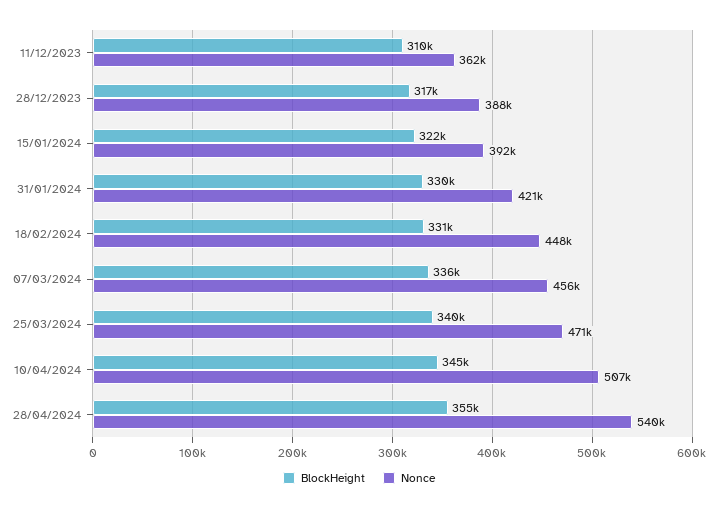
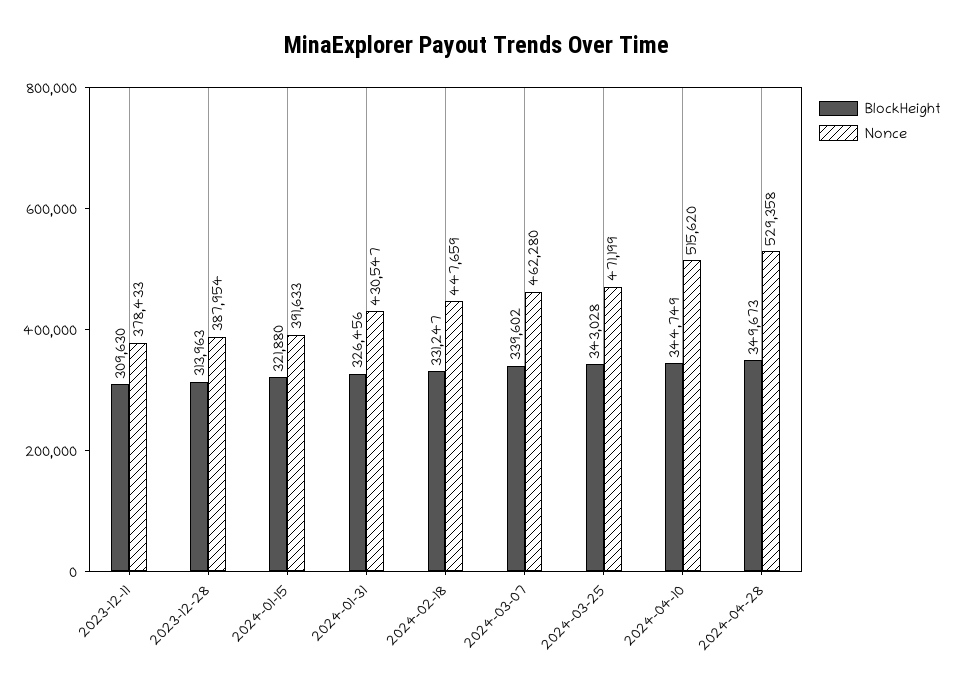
Nonce, 11/12/2023: 362000 -> 378433
BlockHeight, 28/12/2023: 317000 -> 313963
BlockHeight, 31/01/2024: 330000 -> 326456
Nonce, 31/01/2024: 421000 -> 430547
BlockHeight, 07/03/2024: 336000 -> 339602
Nonce, 07/03/2024: 456000 -> 462280
BlockHeight, 25/03/2024: 340000 -> 343028
Nonce, 10/04/2024: 507000 -> 515620
BlockHeight, 28/04/2024: 355000 -> 349673
Nonce, 28/04/2024: 540000 -> 529358

